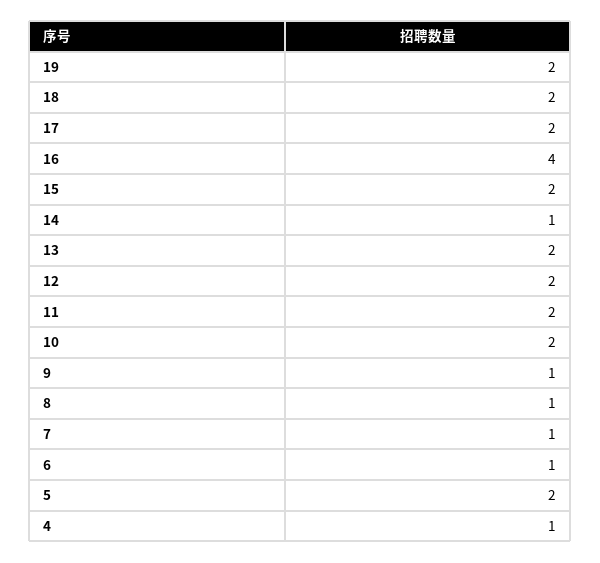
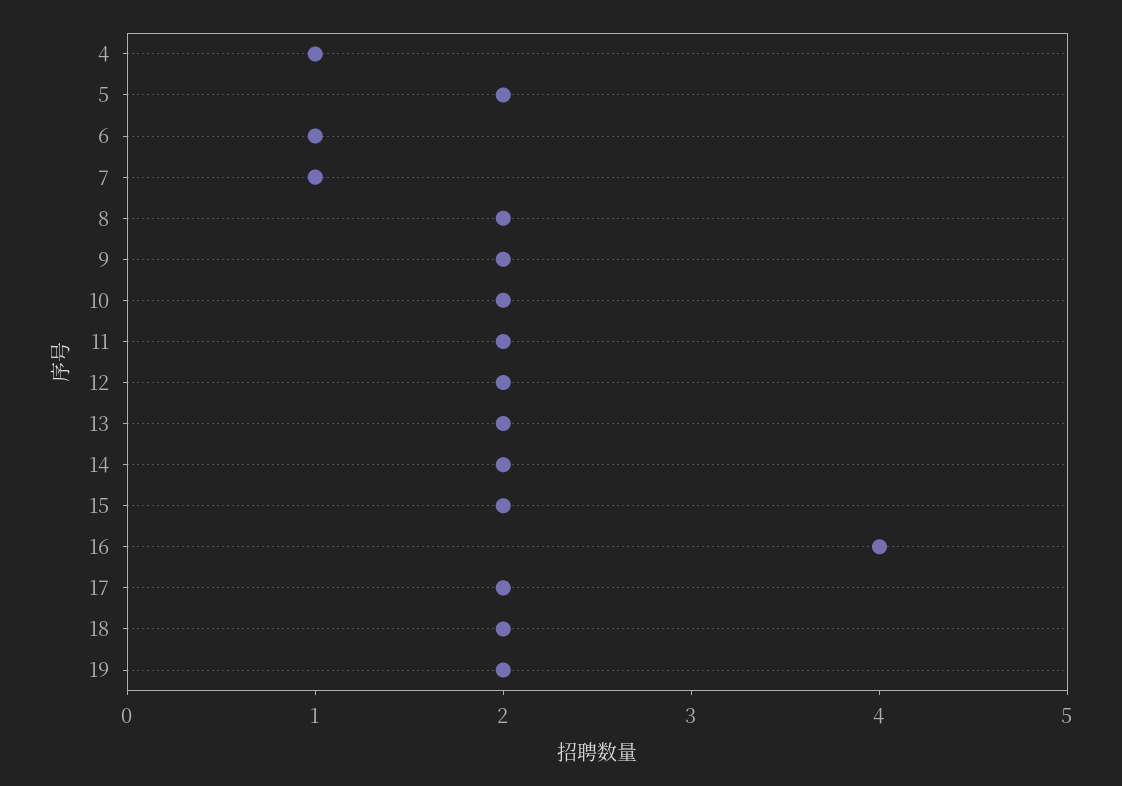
14: 1 -> 2
9: 1 -> 2
8: 1 -> 2

